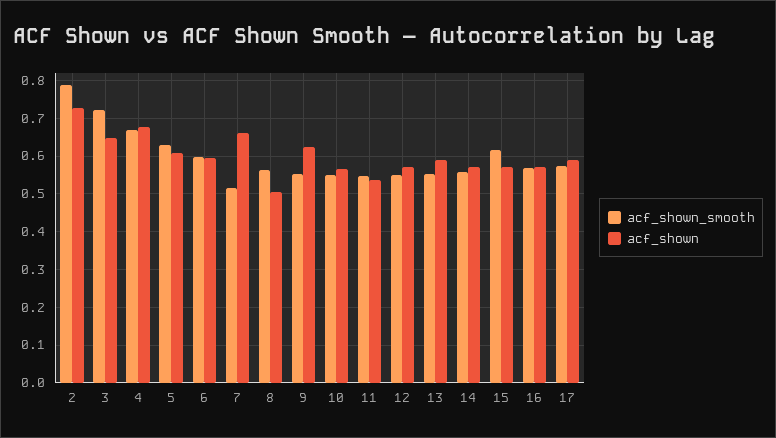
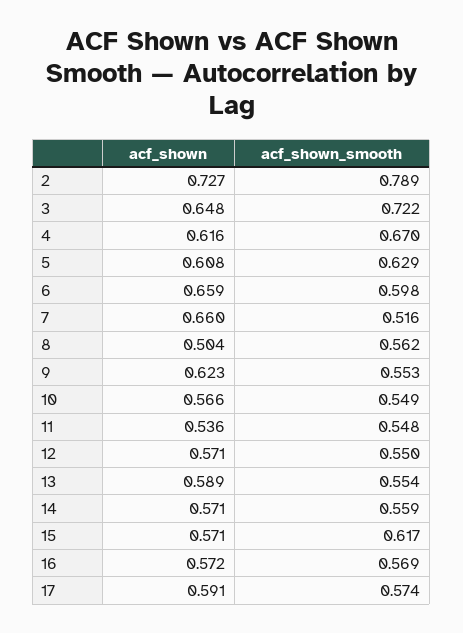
acf_shown, 4: 0.68 -> 0.616
acf_shown, 6: 0.6 -> 0.659

